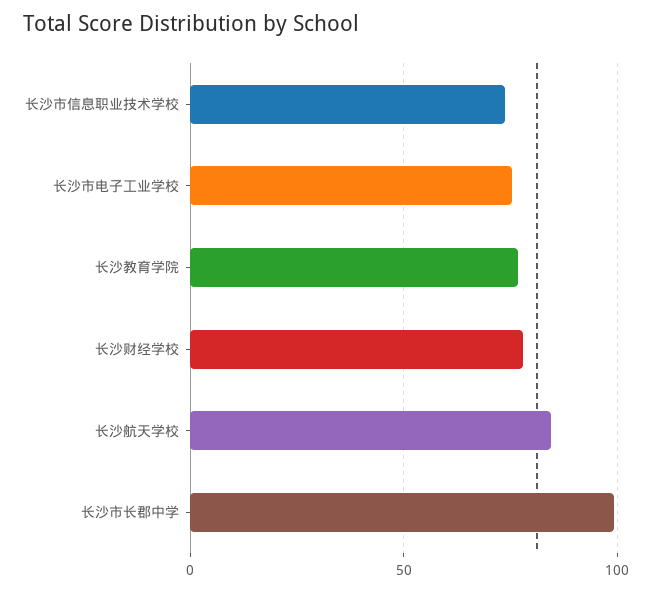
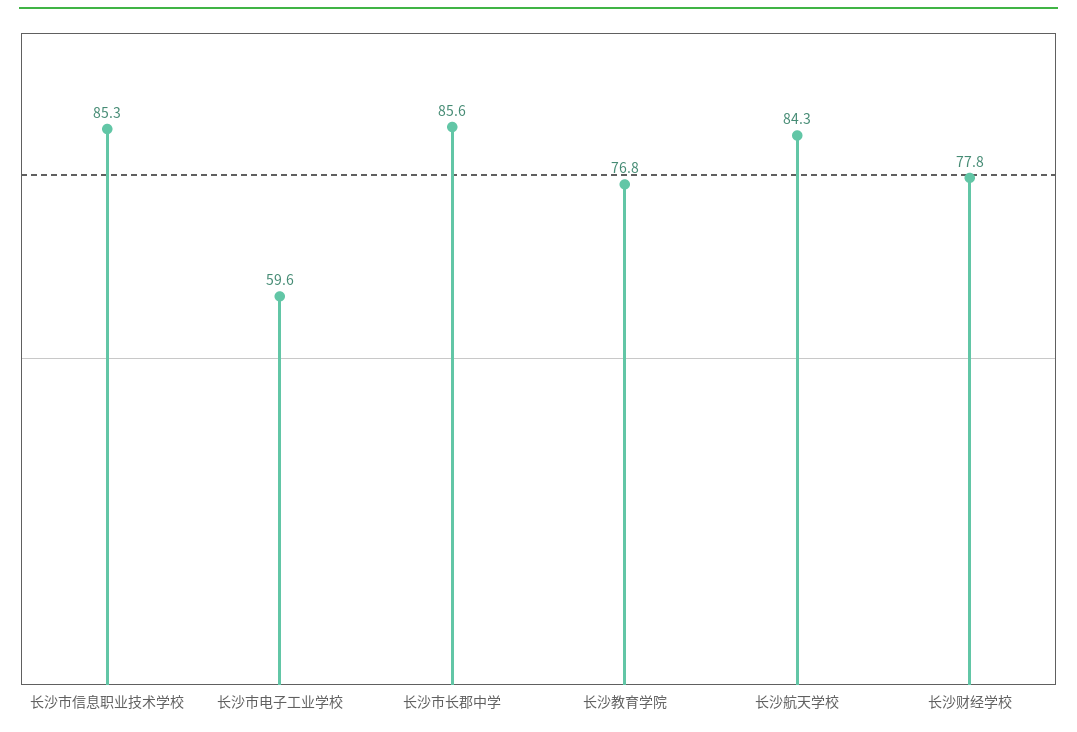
长沙市信息职业技术学校: 75 -> 85.3
长沙市电子工业学校: 75 -> 59.6
长沙市长郡中学: 100 -> 85.6

